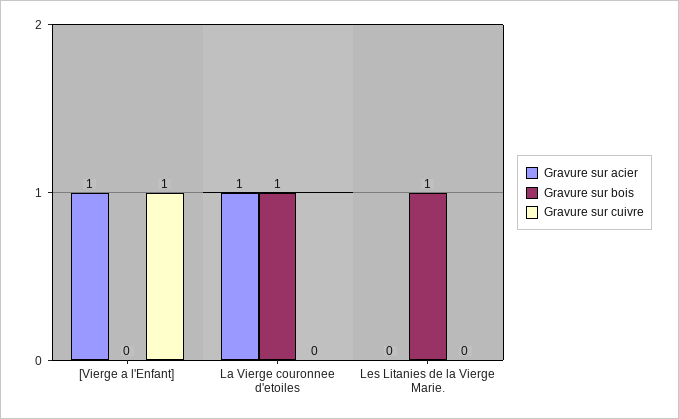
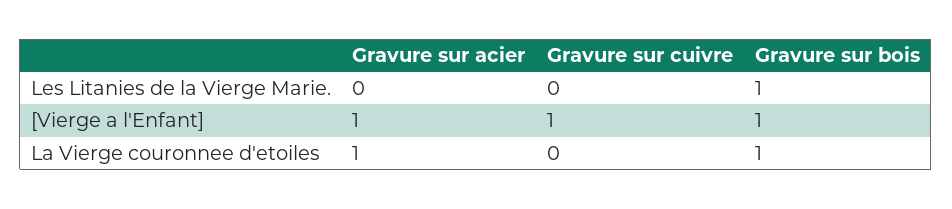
Gravure sur bois, [Vierge a l'Enfant]: 0 -> 1

